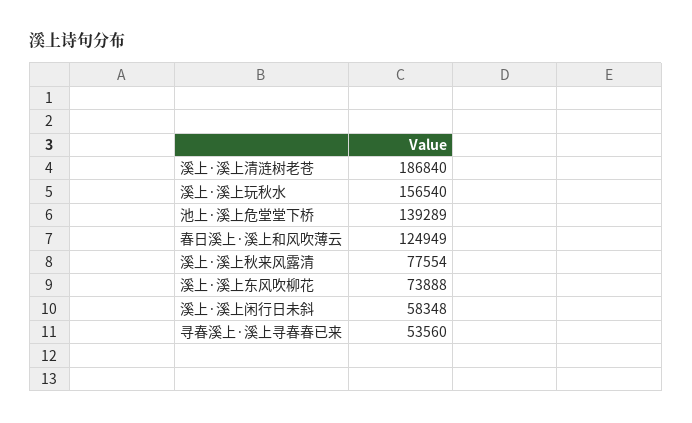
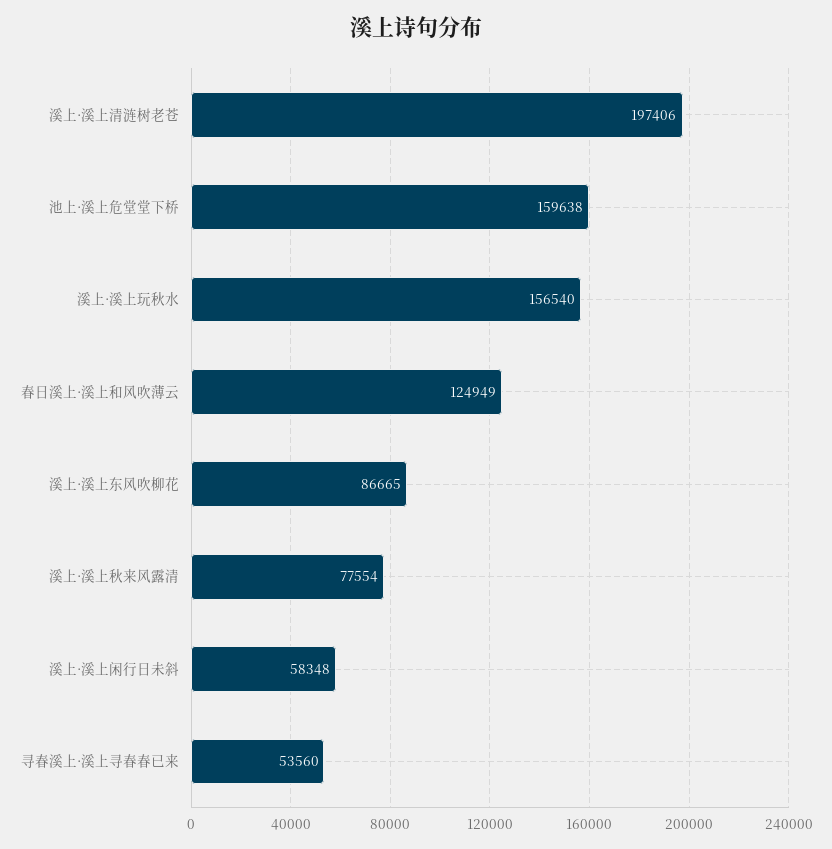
溪上·溪上清涟树老苍: 186840 -> 197406
池上·溪上危堂堂下桥: 139289 -> 159638
溪上·溪上东风吹柳花: 73888 -> 86665

